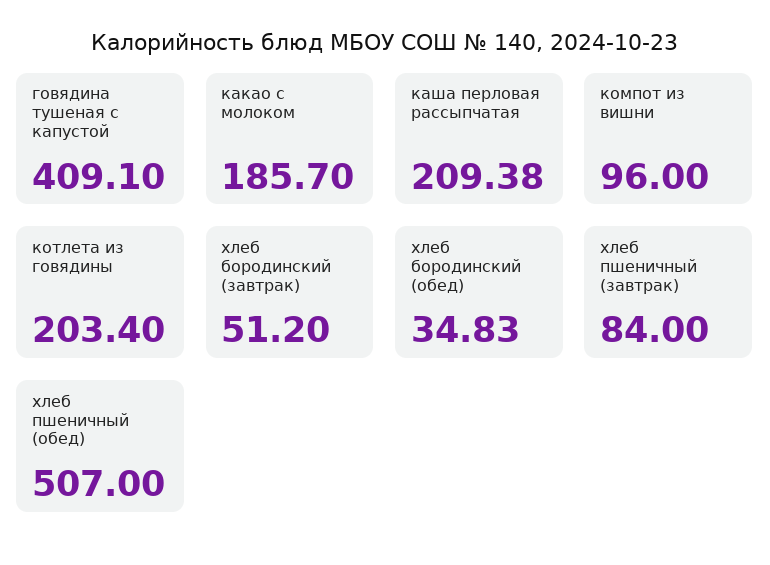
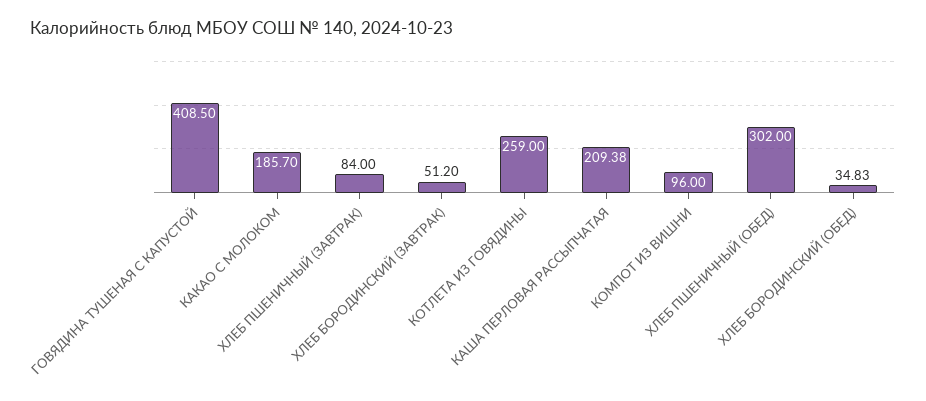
говядина тушеная с капустой: 409.1 -> 408.5
котлета из говядины: 203.4 -> 259
хлеб пшеничный (обед): 507 -> 302

